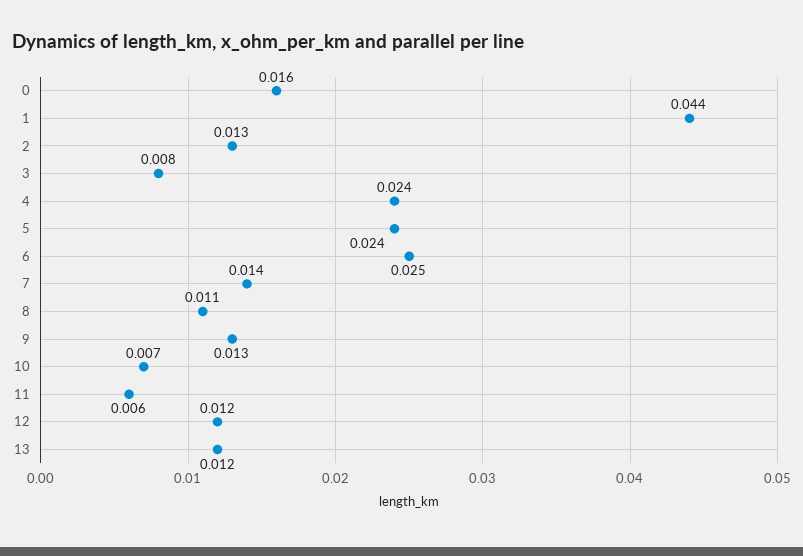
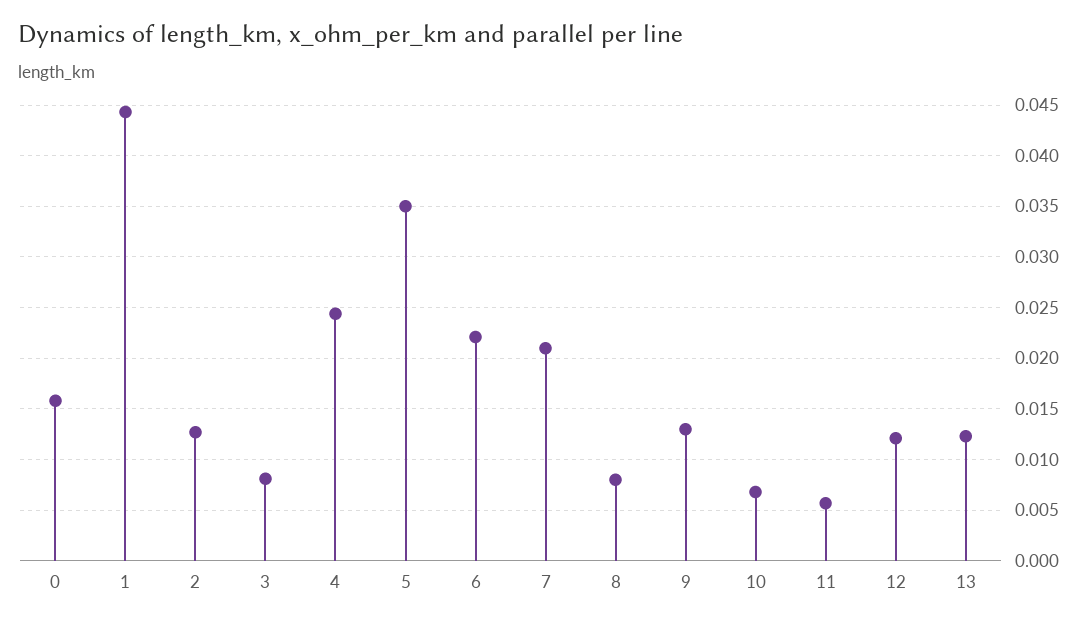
5: 0.024 -> 0.035
6: 0.025 -> 0.022
7: 0.014 -> 0.021
8: 0.011 -> 0.008

